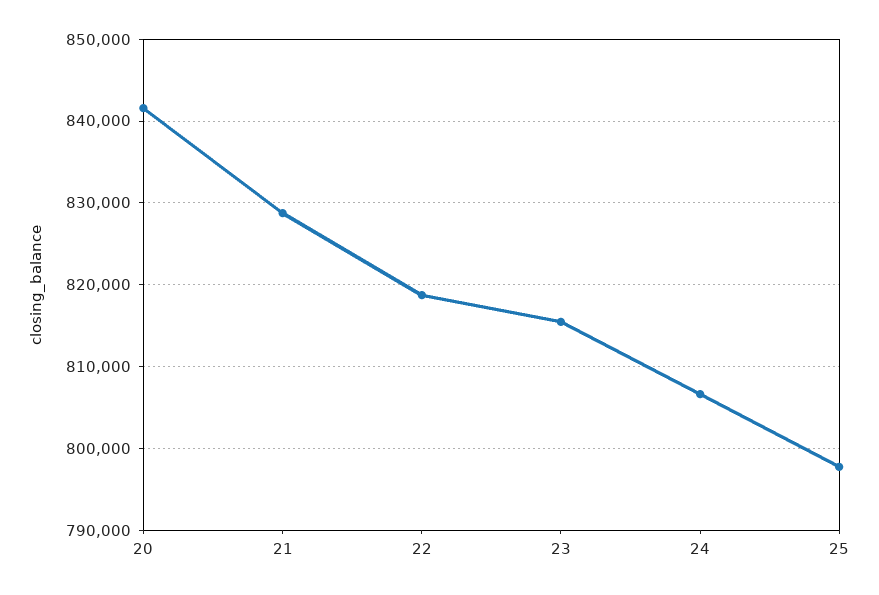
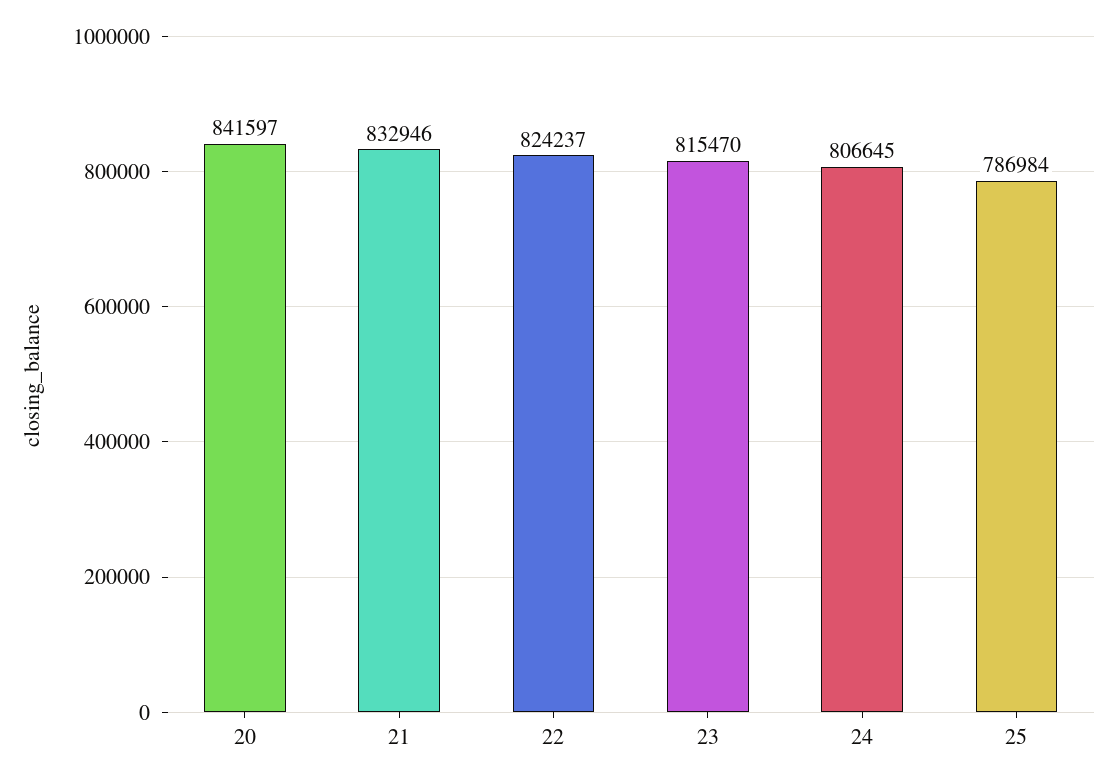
21: 829000 -> 832946
22: 819000 -> 824237
25: 798000 -> 786984

